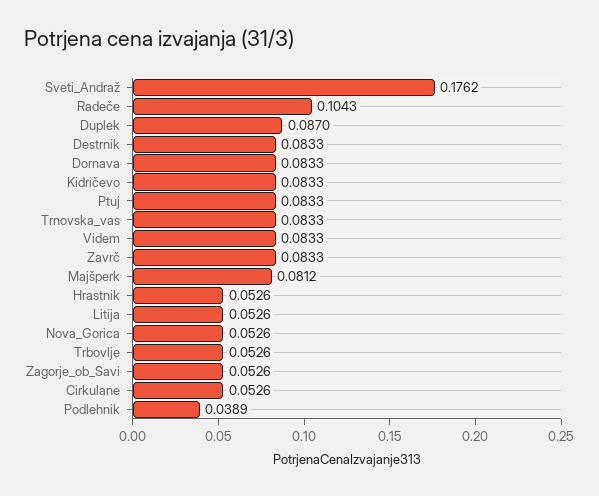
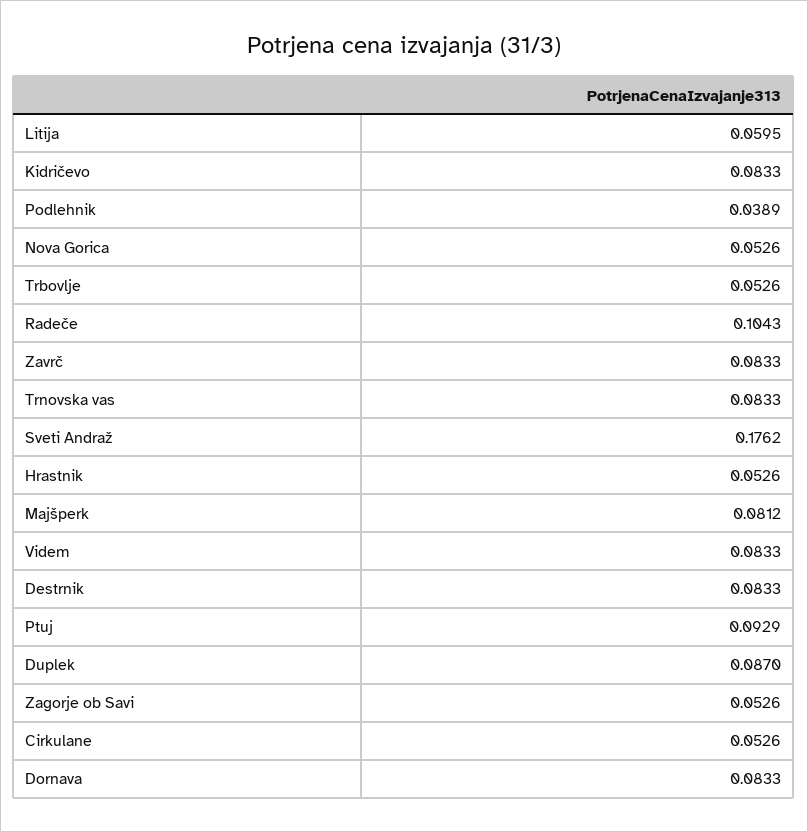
Ptuj: 0.0833 -> 0.0929
Litija: 0.0526 -> 0.0595

